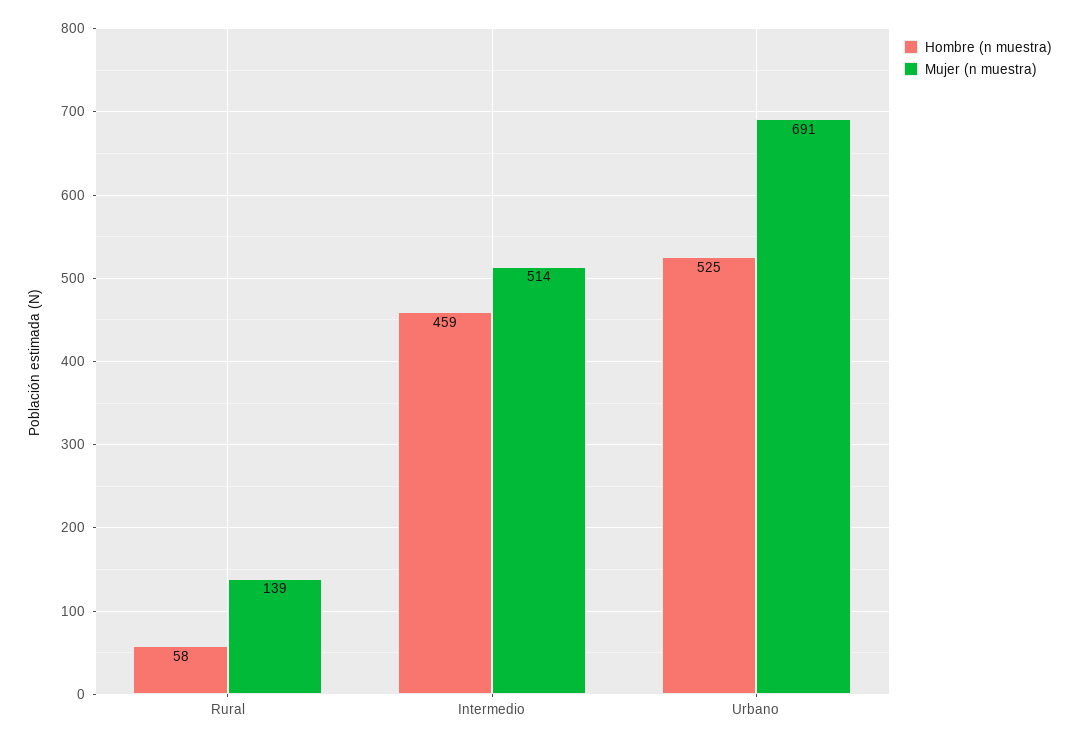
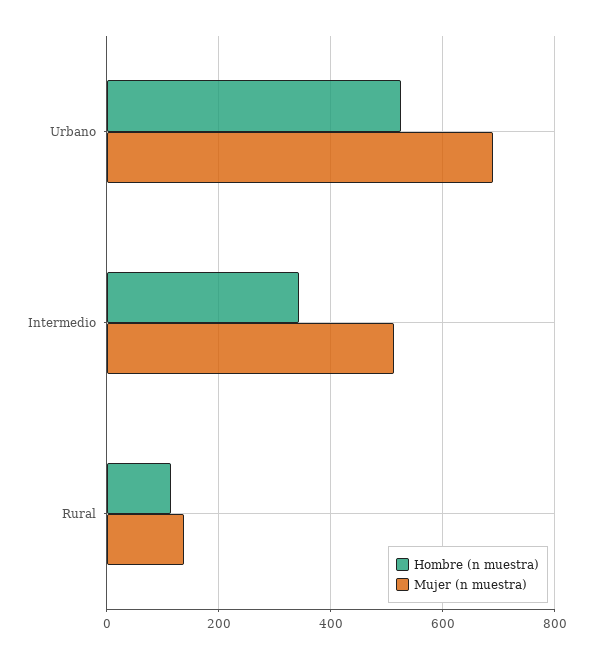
Hombre (n muestra), Rural: 58 -> 120
Hombre (n muestra), Intermedio: 459 -> 340

